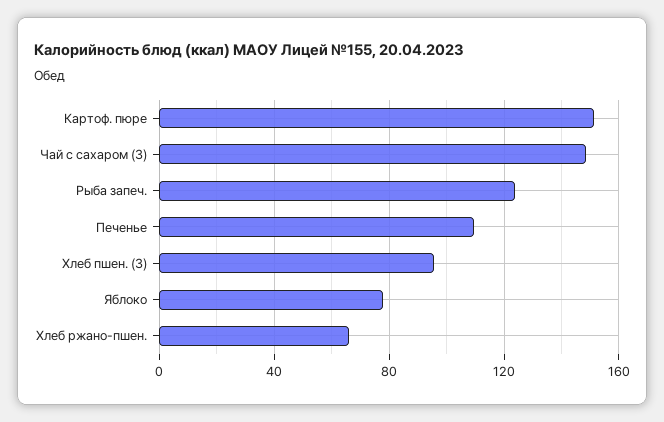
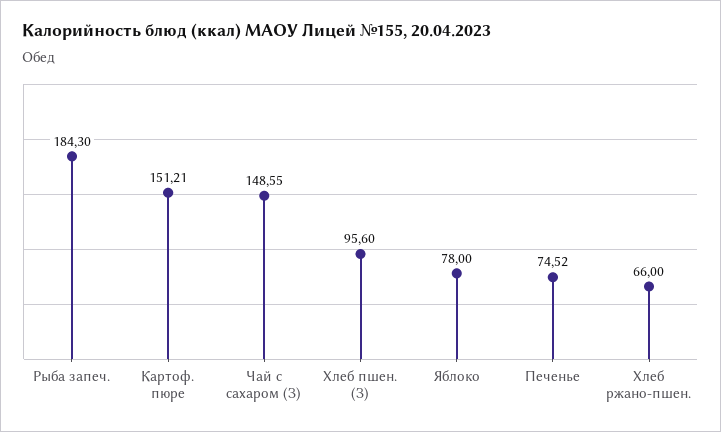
Рыба запеч.: 125 -> 184.3
Печенье: 110 -> 74.52

